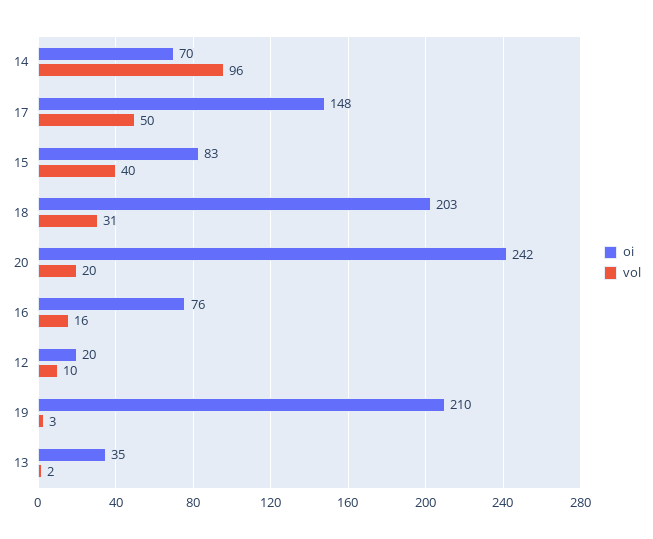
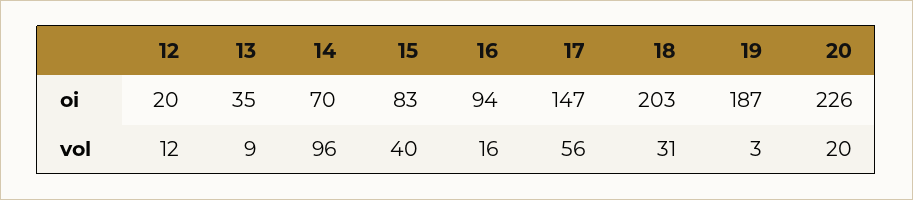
oi, 17: 148 -> 147
vol, 17: 50 -> 56
oi, 20: 242 -> 226
oi, 16: 76 -> 94
vol, 12: 10 -> 12
oi, 19: 210 -> 187
vol, 13: 2 -> 9

